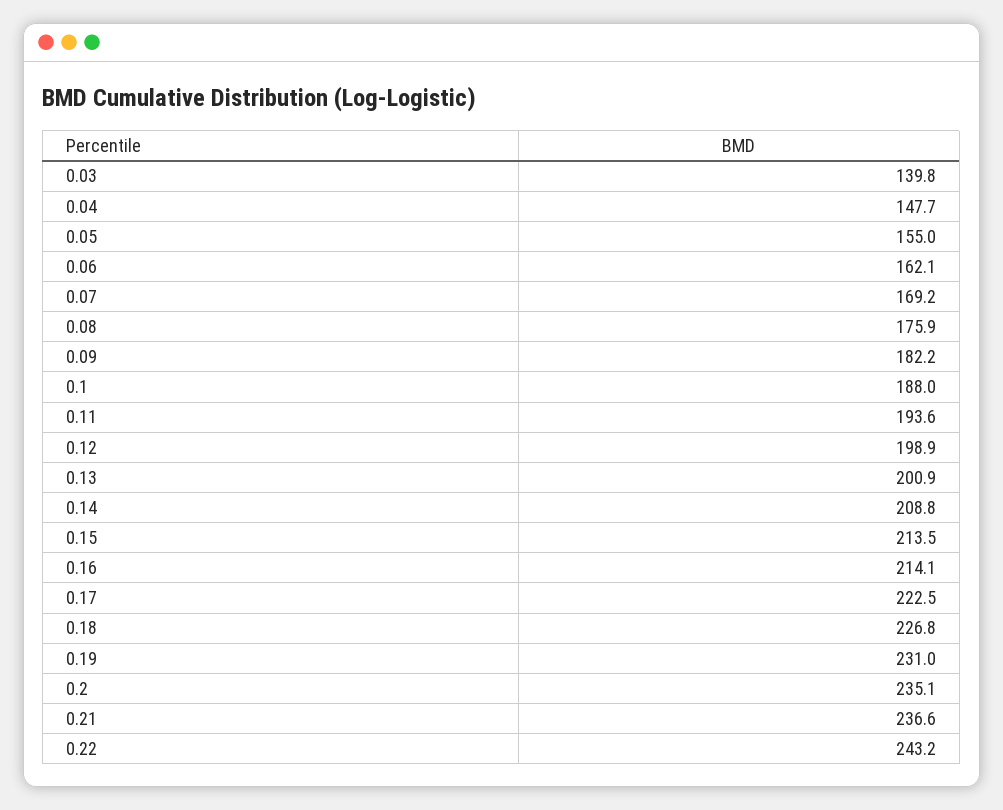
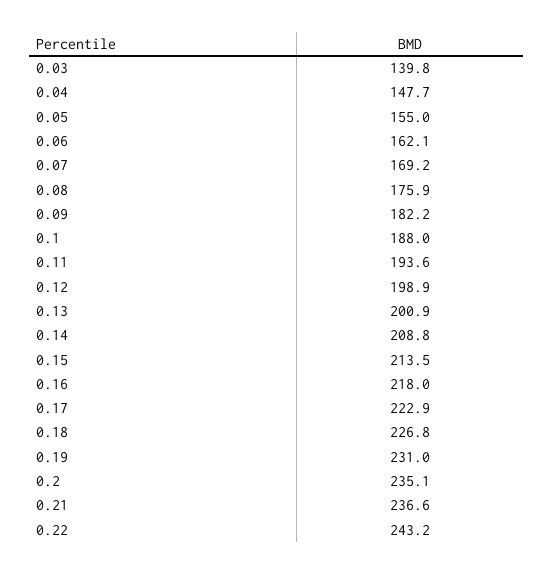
0.16: 214.1 -> 218
0.17: 222.5 -> 222.9

